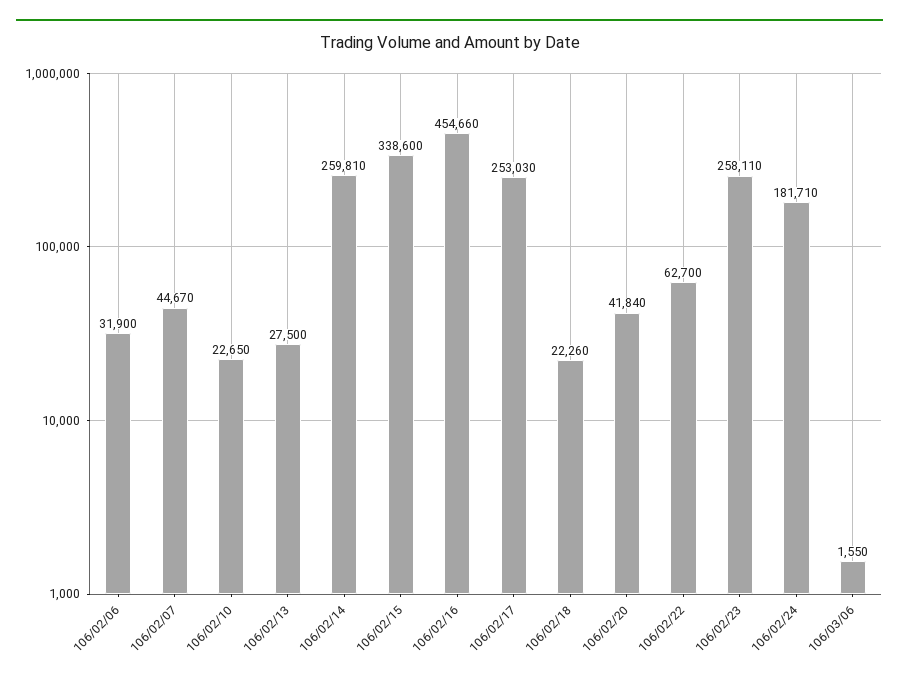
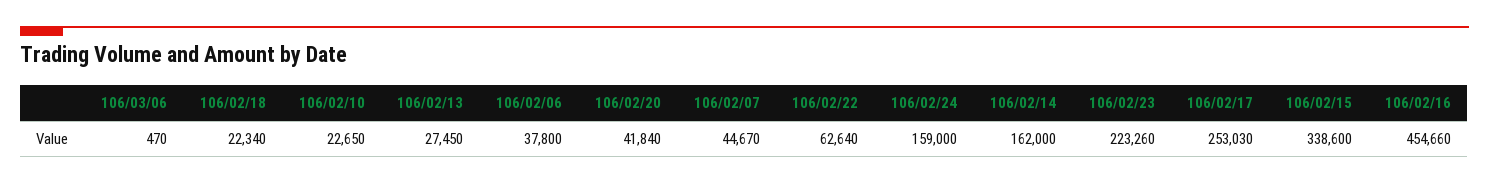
106/02/06: 31900 -> 37800
106/02/13: 27500 -> 27450
106/02/14: 259810 -> 162000
106/02/18: 22260 -> 22340
106/02/22: 62700 -> 62640
106/02/23: 258110 -> 223260
106/02/24: 181710 -> 159000
106/03/06: 1550 -> 470

